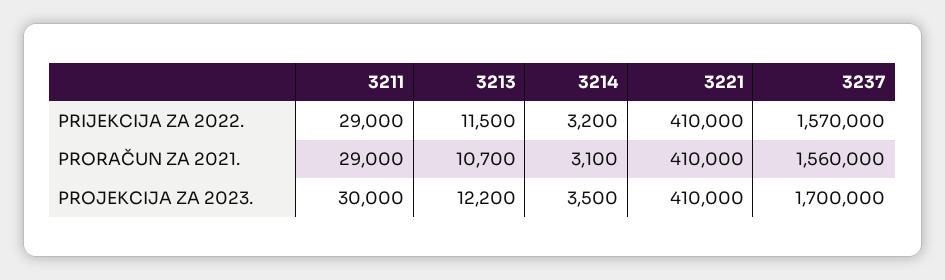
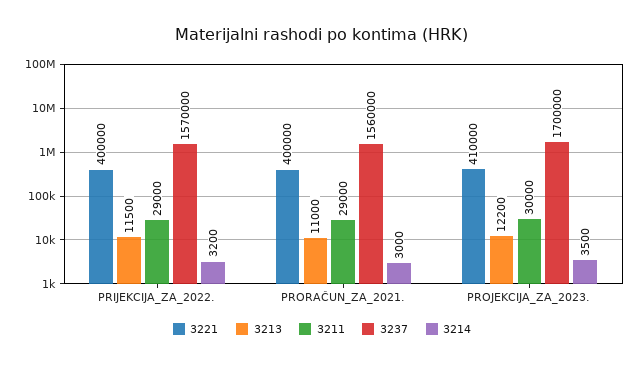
3221, PRIJEKCIJA ZA 2022.: 410000 -> 400000
3213, PRORAČUN ZA 2021.: 10700 -> 11000
3214, PRORAČUN ZA 2021.: 3100 -> 3000
3221, PRORAČUN ZA 2021.: 410000 -> 400000

